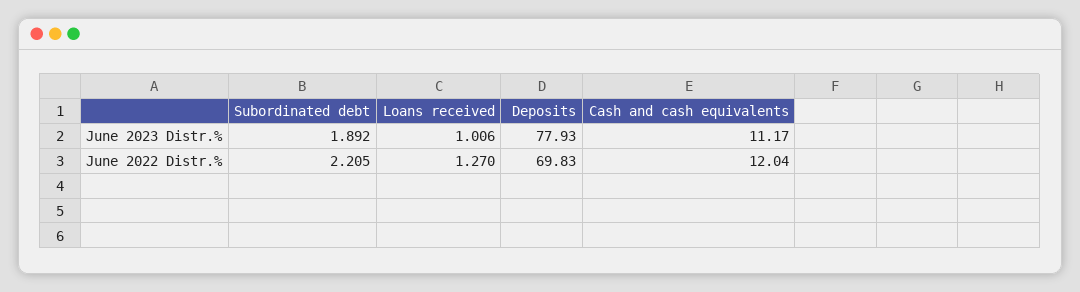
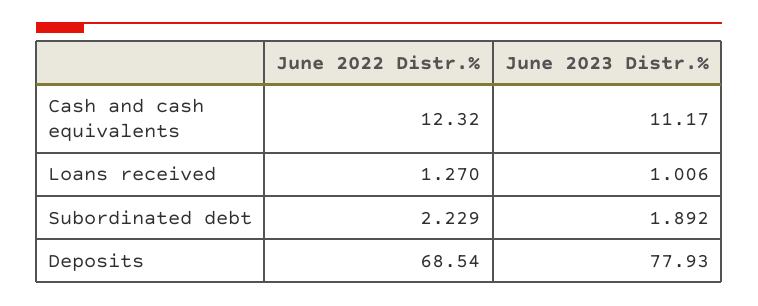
Subordinated debt, June 2022 Distr.%: 2.205 -> 2.229
Deposits, June 2022 Distr.%: 69.83 -> 68.54
Cash and cash equivalents, June 2022 Distr.%: 12.04 -> 12.32

